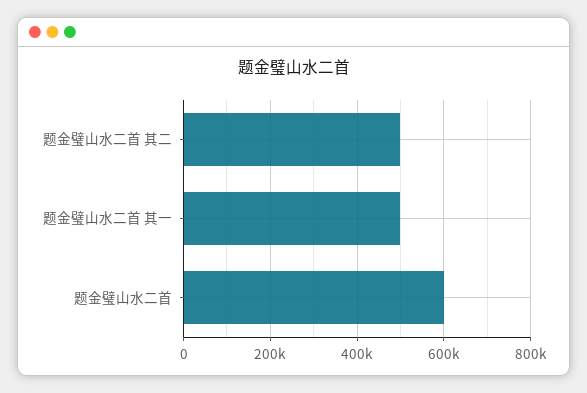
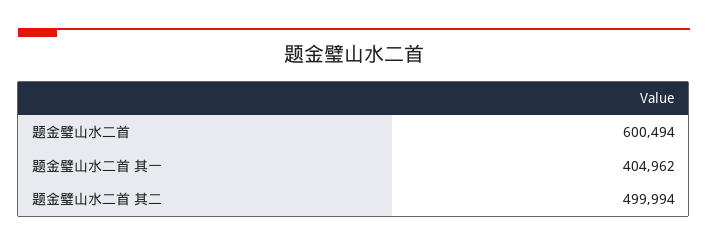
题金璧山水二首 其一: 500000 -> 404962

